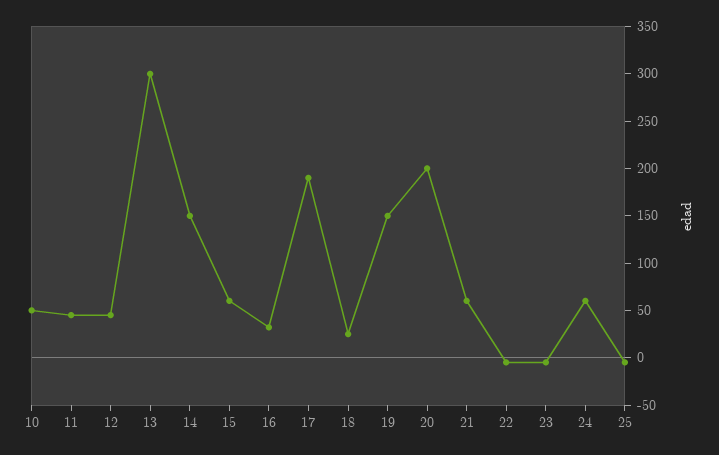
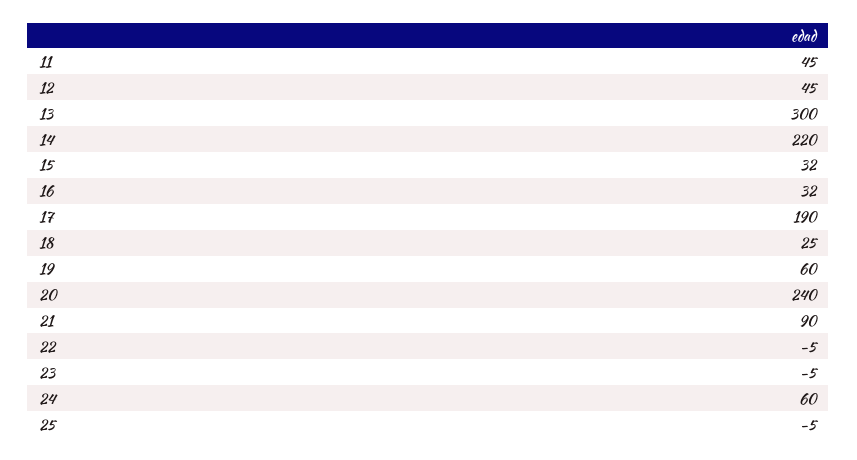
10: 50 -> none
14: 150 -> 220
15: 60 -> 32
19: 150 -> 60
20: 200 -> 240
21: 60 -> 90

